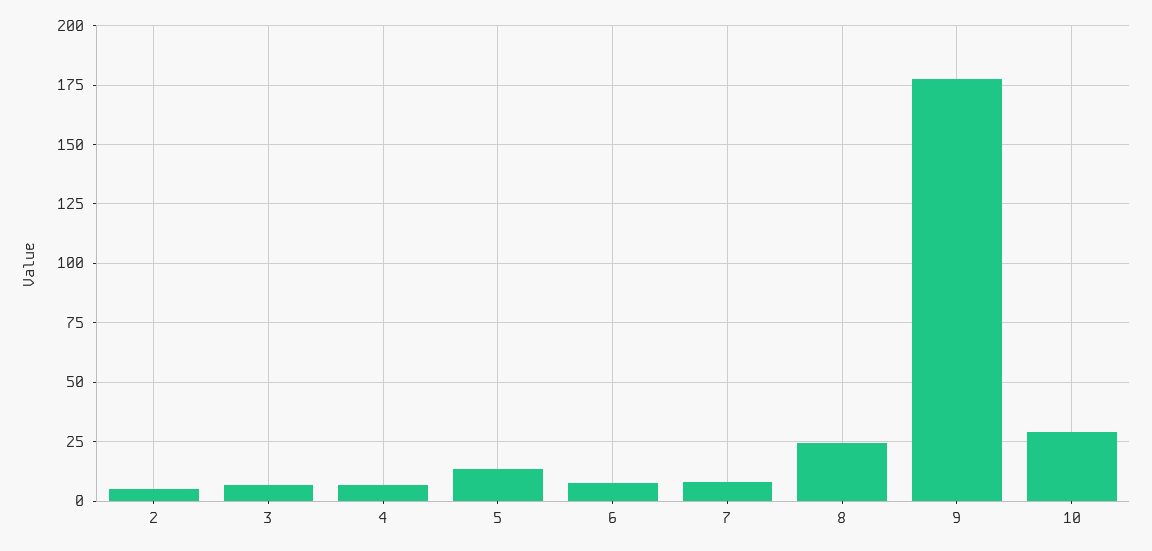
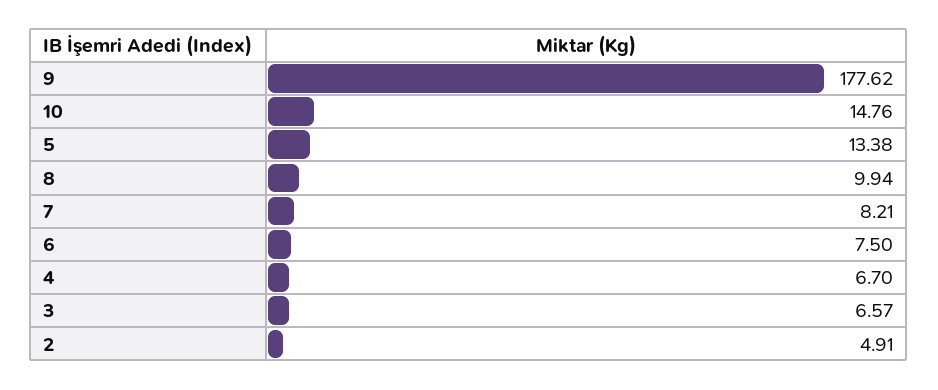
8: 25 -> 9.94
10: 30 -> 14.76

